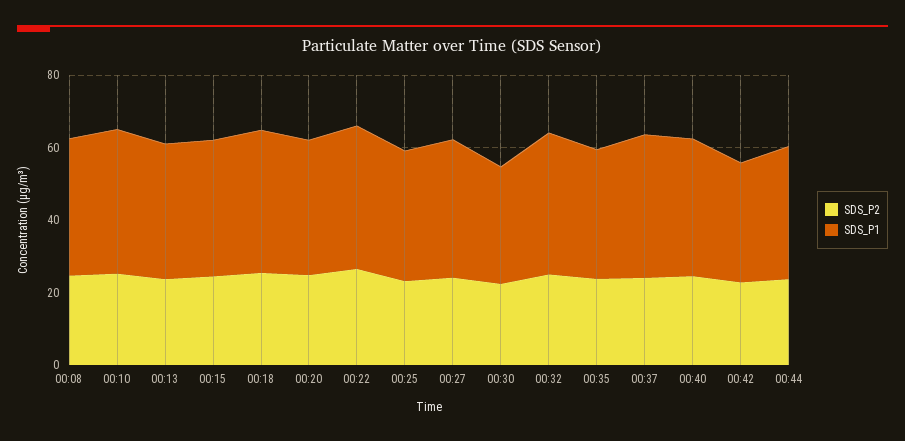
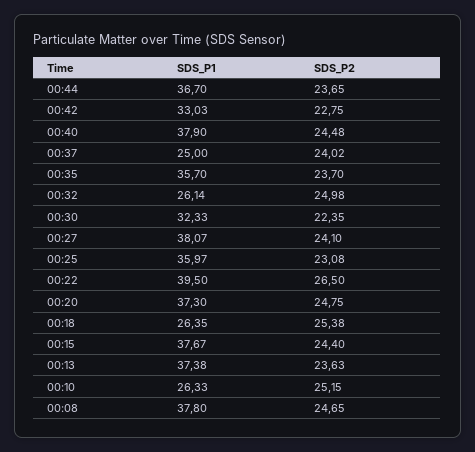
SDS_P1, 00:10: 40 -> 26.33
SDS_P1, 00:18: 40 -> 26.35
SDS_P1, 00:32: 40 -> 26.14
SDS_P1, 00:37: 40 -> 25

